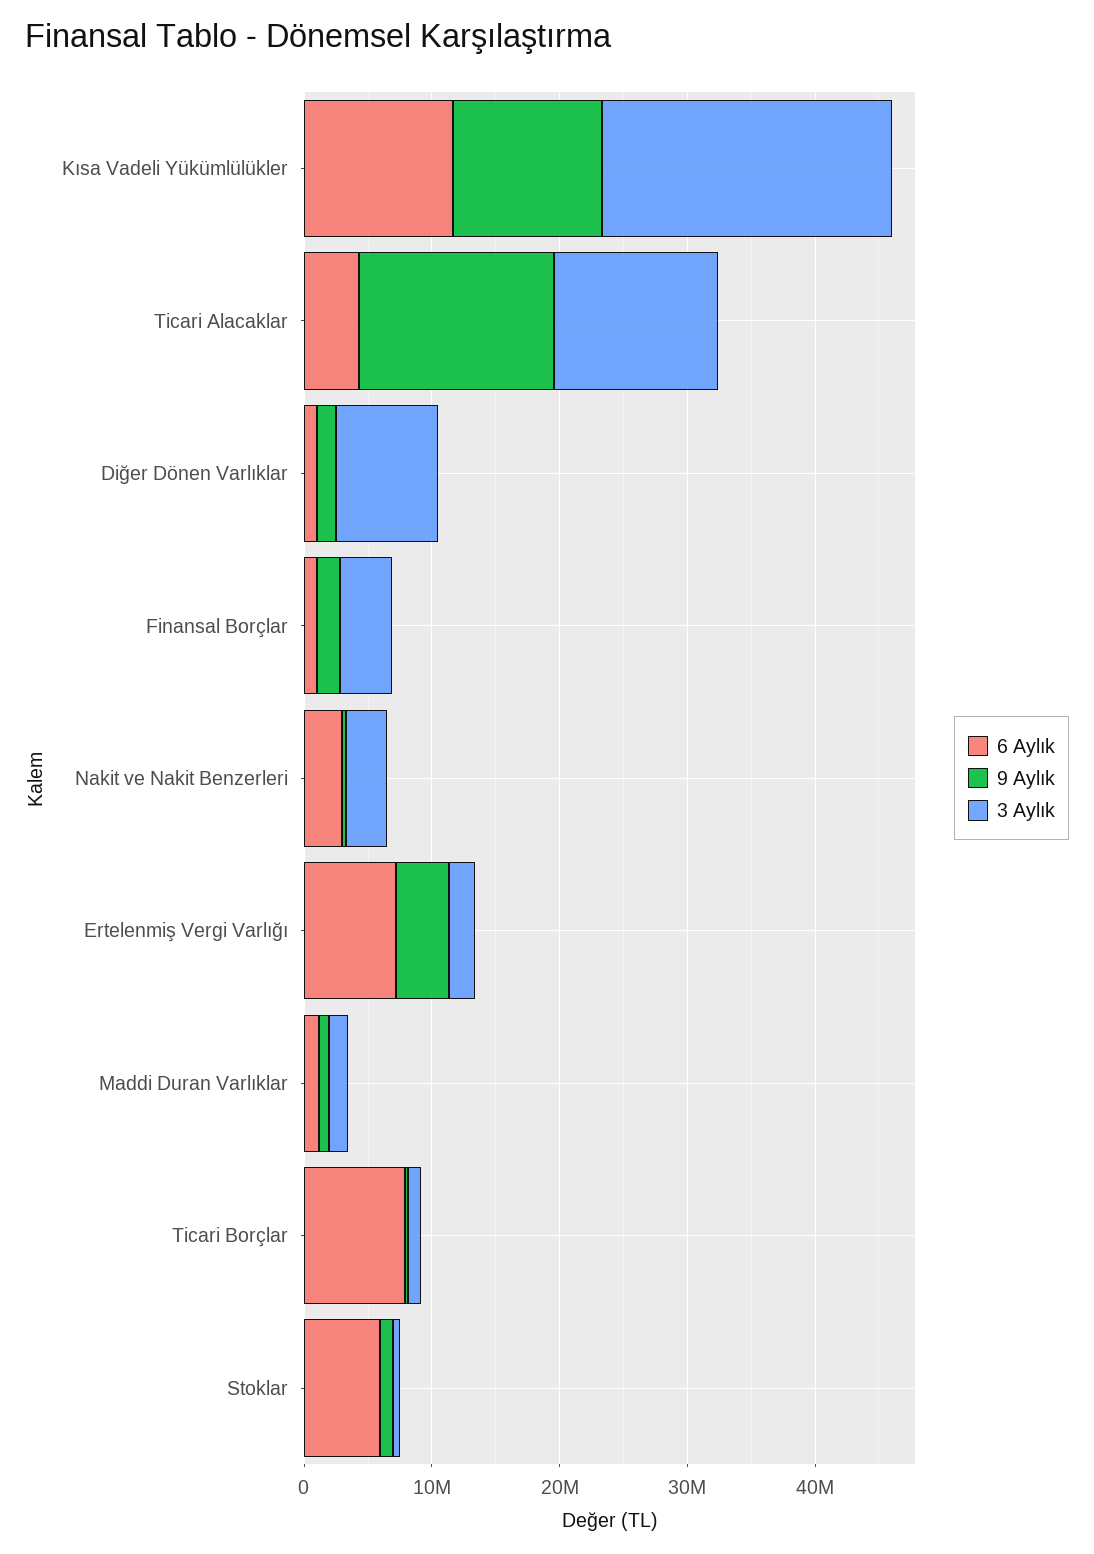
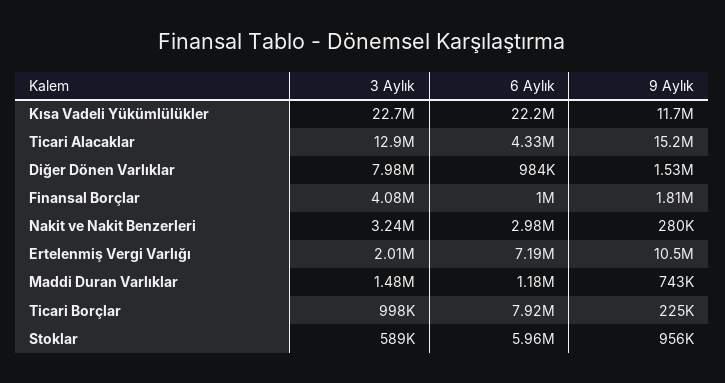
6 Aylık, Kısa Vadeli Yükümlülükler: 12000000 -> 22200000
9 Aylık, Ertelenmiş Vergi Varlığı: 4000000 -> 10500000

